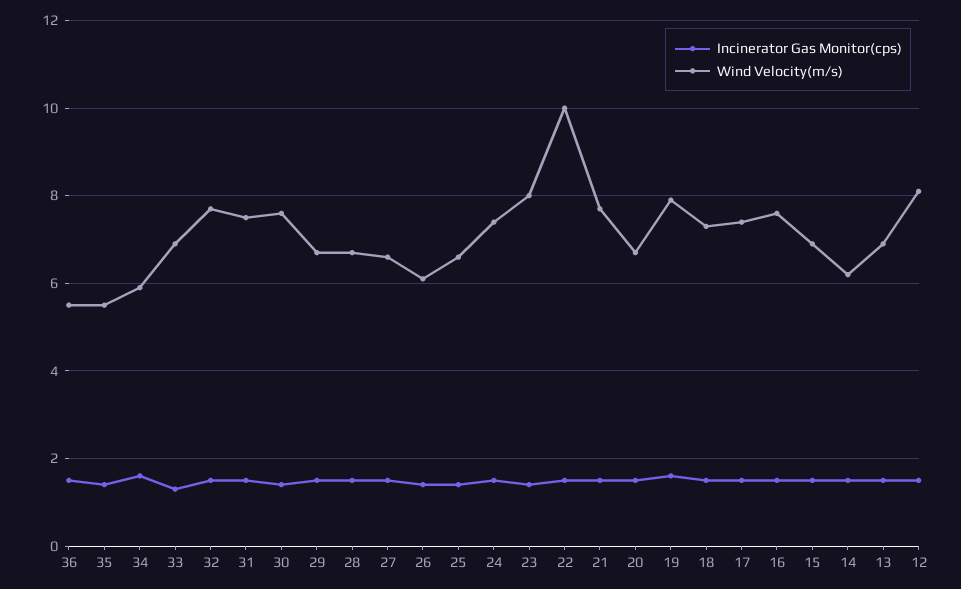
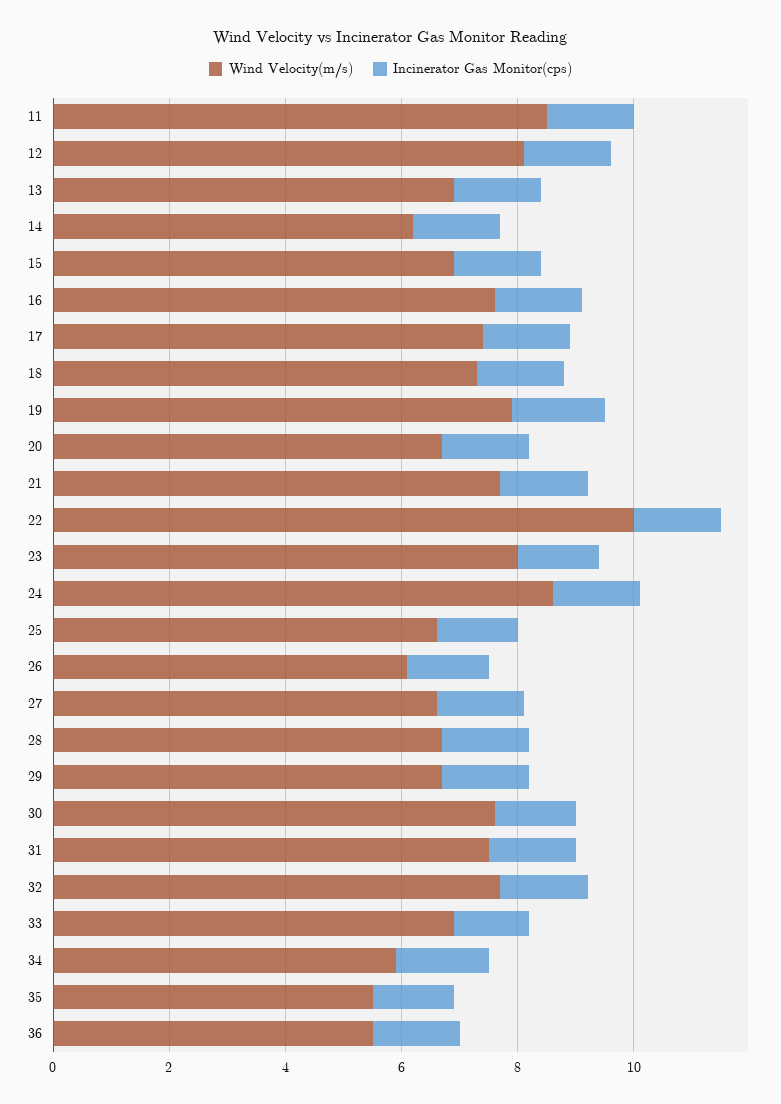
Wind Velocity(m/s), 24: 7.5 -> 8.5
Wind Velocity(m/s), 11: none -> 8.5
Incinerator Gas Monitor(cps), 11: none -> 1.5

